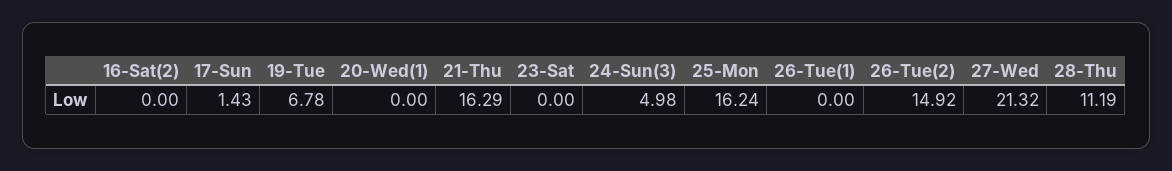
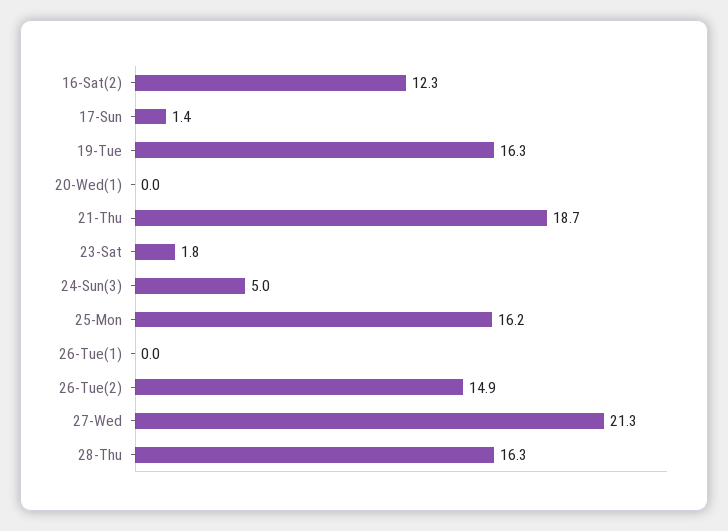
16-Sat(2): 0 -> 12.3
19-Tue: 6.78 -> 16.3
21-Thu: 16.29 -> 18.7
23-Sat: 0 -> 1.8
28-Thu: 11.19 -> 16.3

